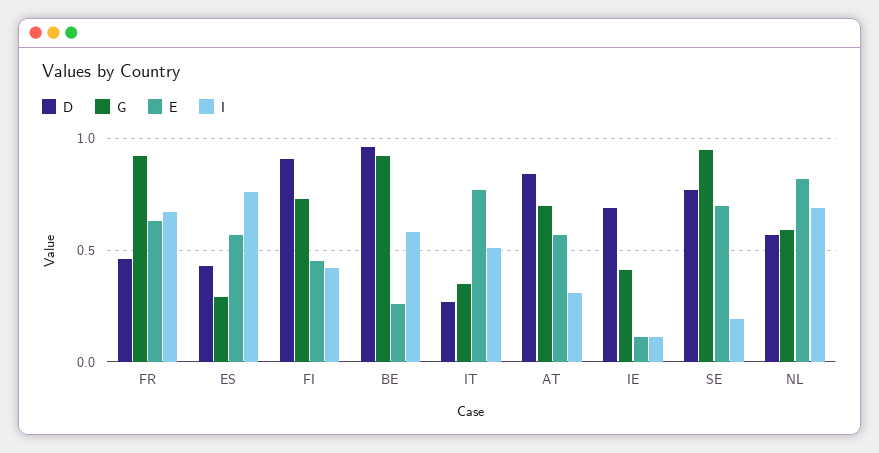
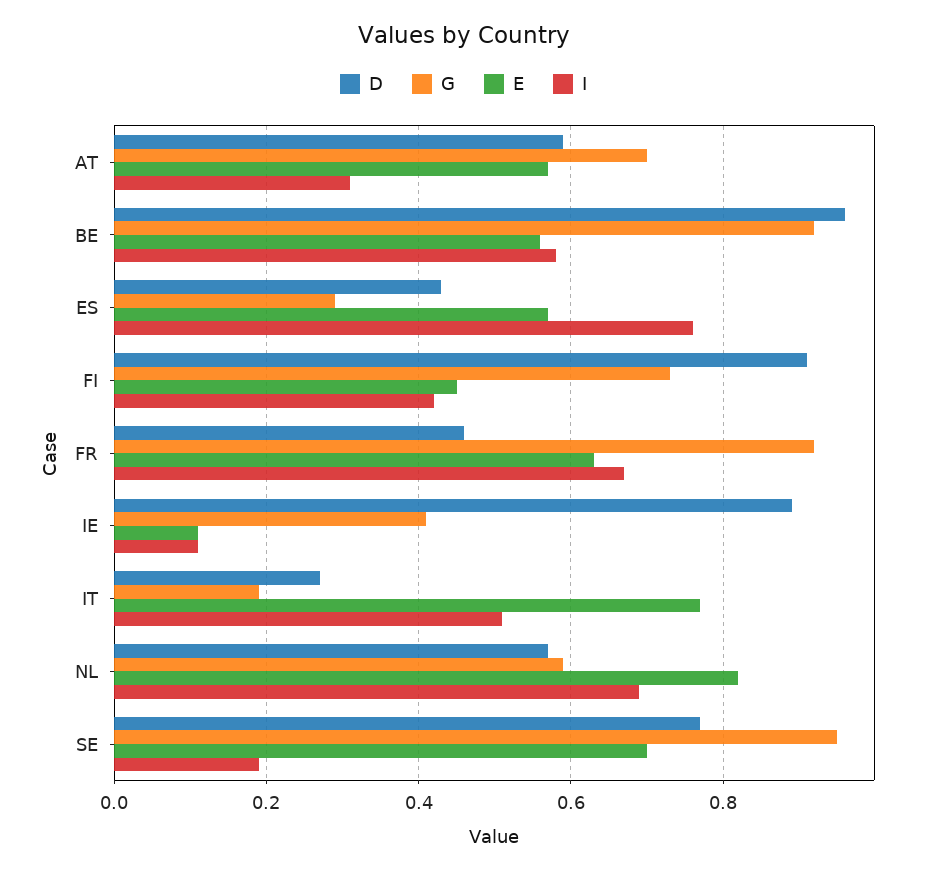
E, BE: 0.25 -> 0.55
G, IT: 0.35 -> 0.2
D, AT: 0.85 -> 0.6
D, IE: 0.7 -> 0.9

